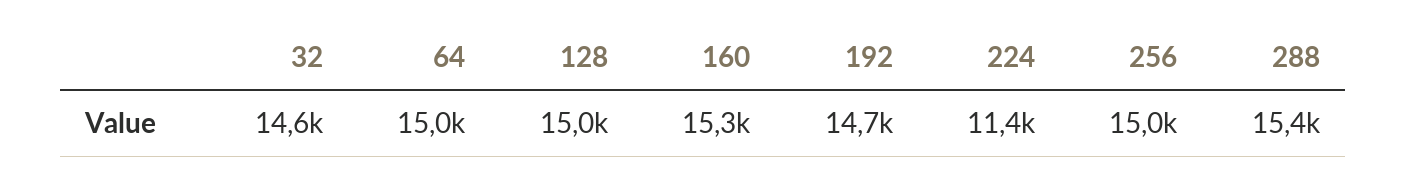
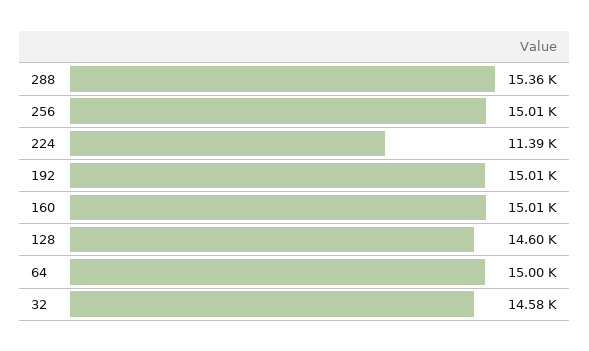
128: 15000 -> 14600
160: 15300 -> 15010
192: 14700 -> 15010

